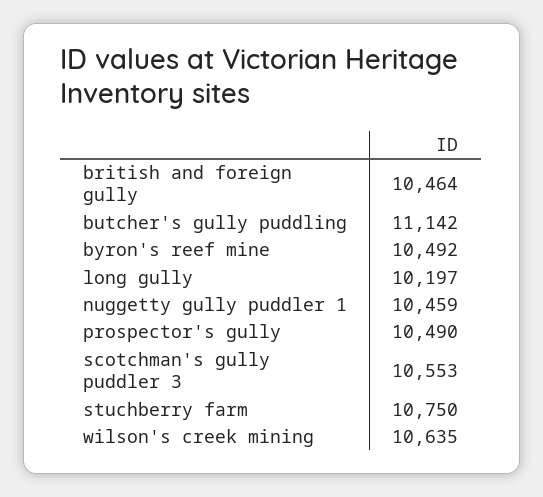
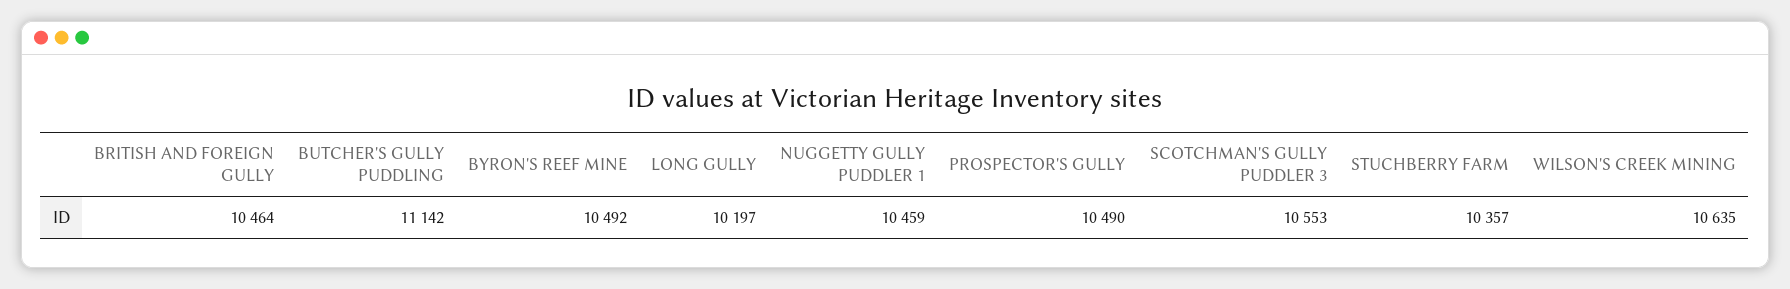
stuchberry farm: 10750 -> 10357

